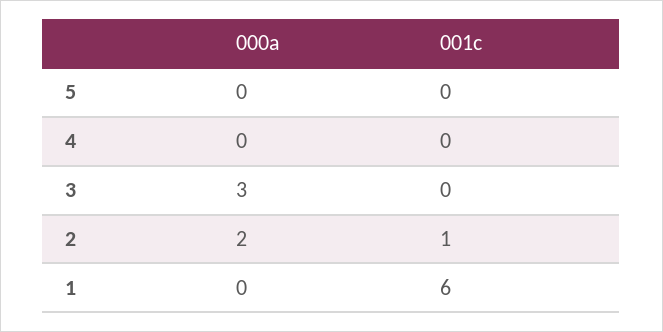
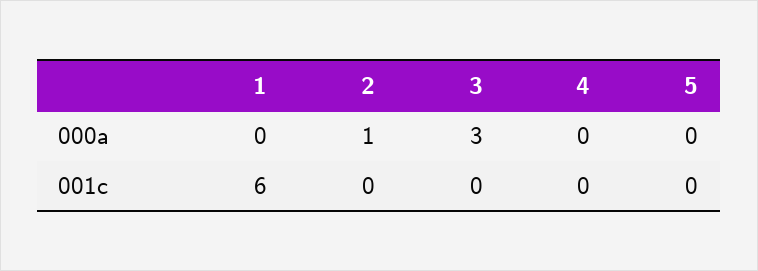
000a, 2: 2 -> 1
001c, 2: 1 -> 0

